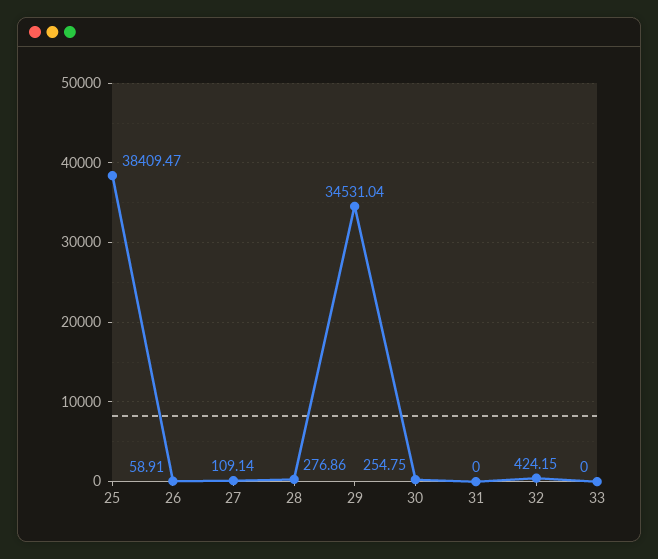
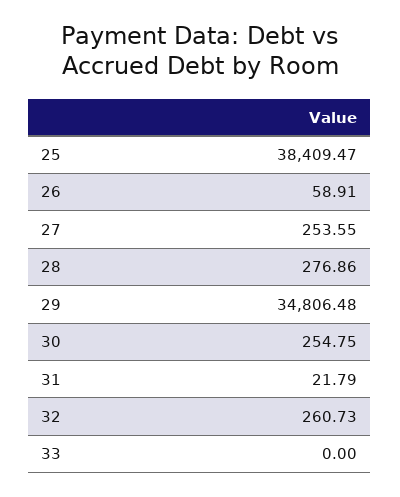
27: 109.14 -> 253.55
29: 34531.04 -> 34806.48
31: 0 -> 21.79
32: 424.15 -> 260.73

